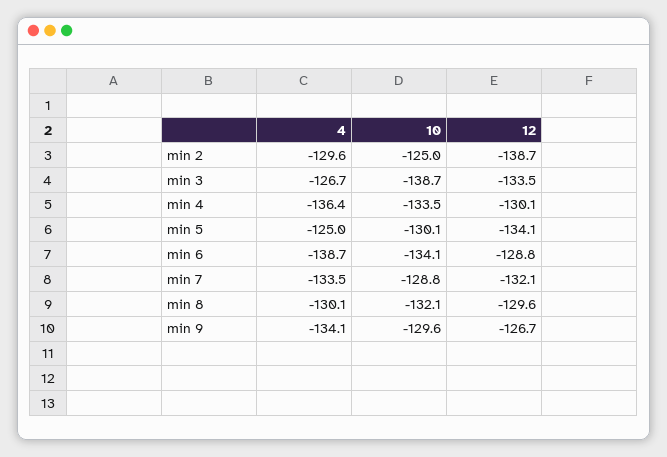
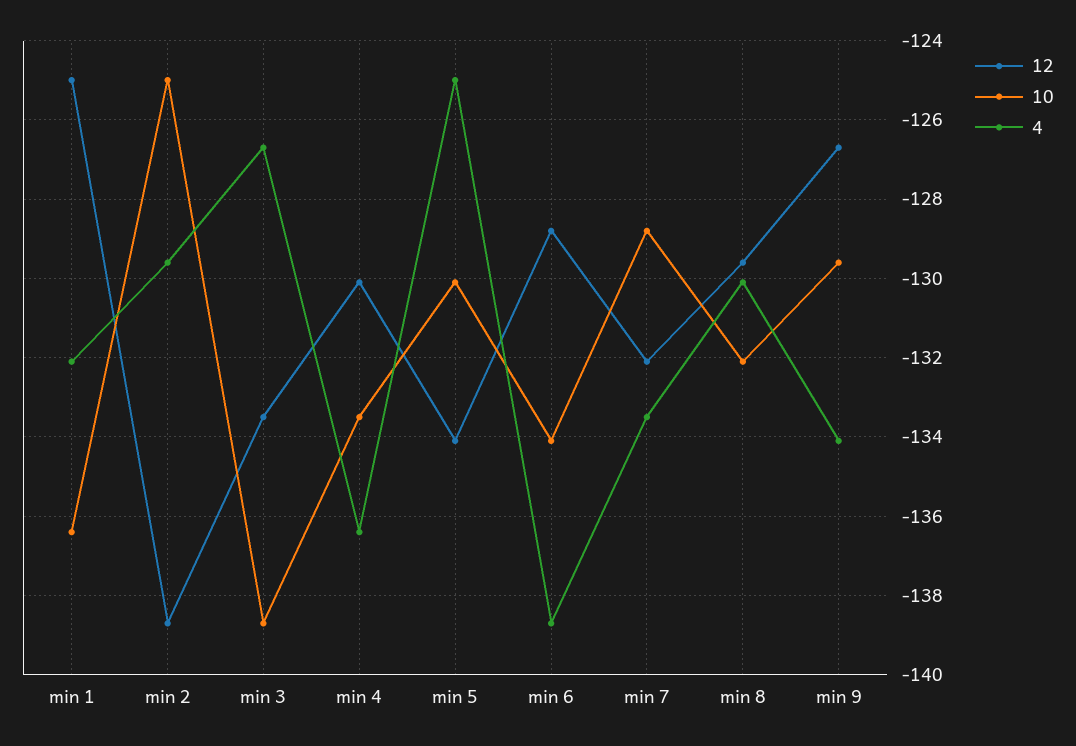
12, min 1: none -> -125
10, min 1: none -> -136.5
4, min 1: none -> -132

